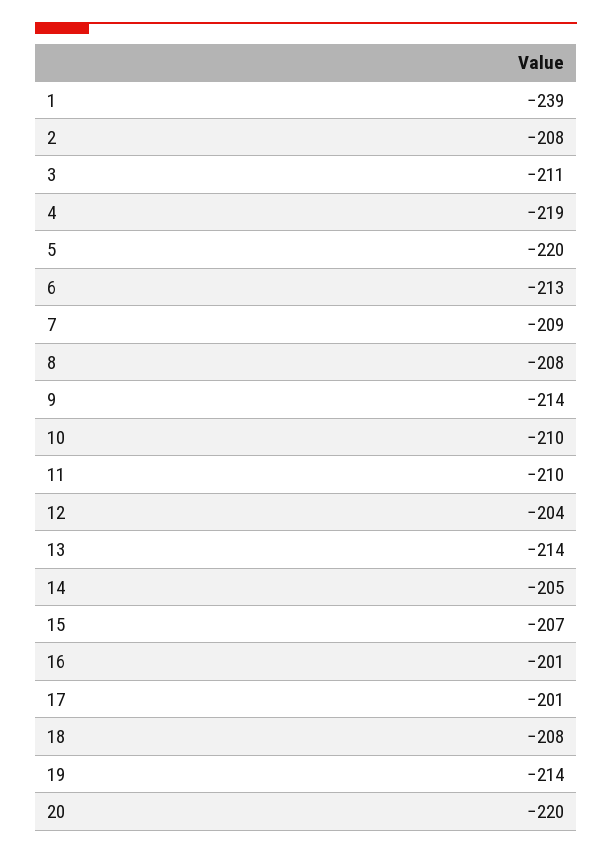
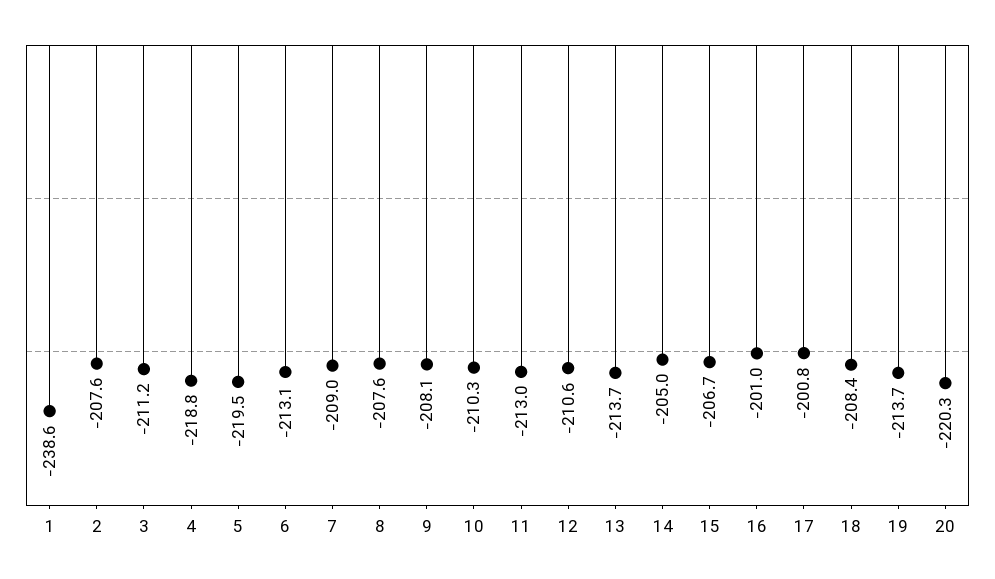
9: -214 -> -208.1
11: -210 -> -213
12: -204 -> -210.6

